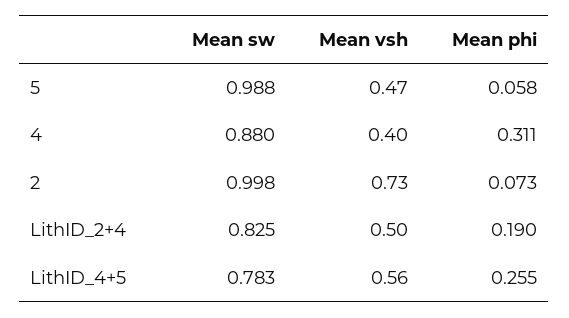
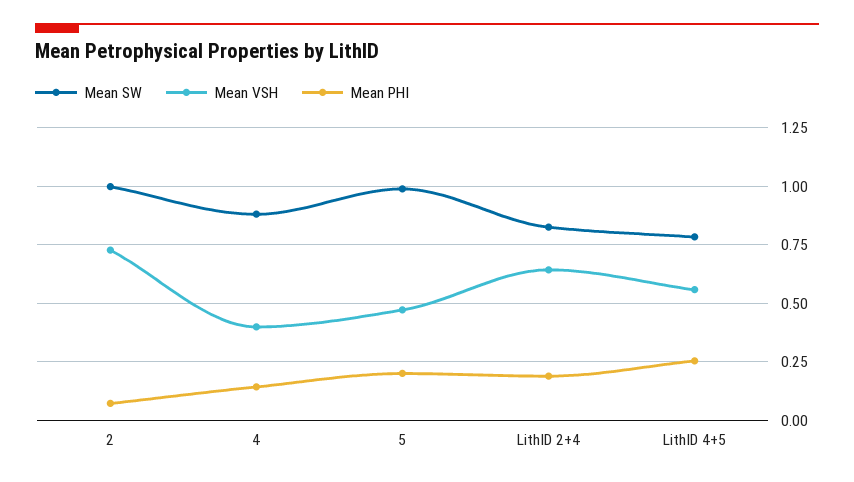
Mean phi, 5: 0.058 -> 0.2
Mean phi, 4: 0.311 -> 0.15
Mean vsh, LithID_2+4: 0.5 -> 0.65

